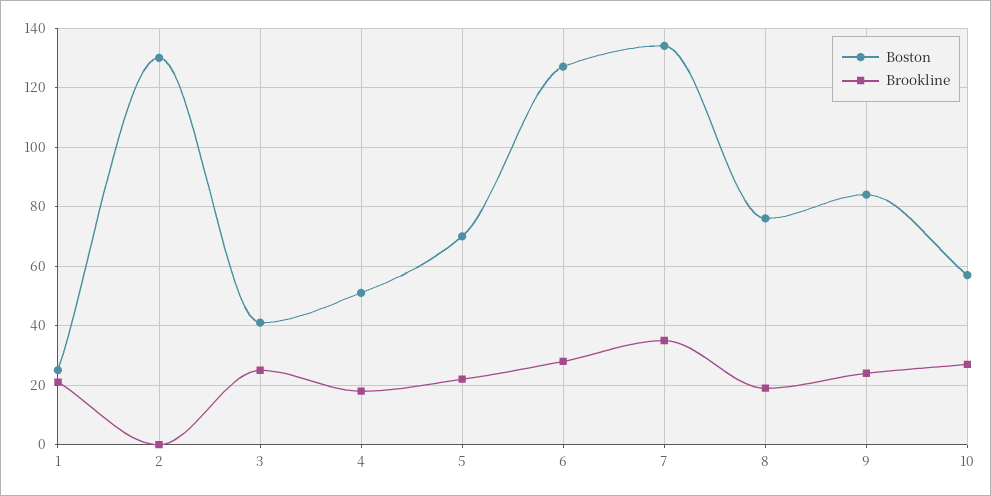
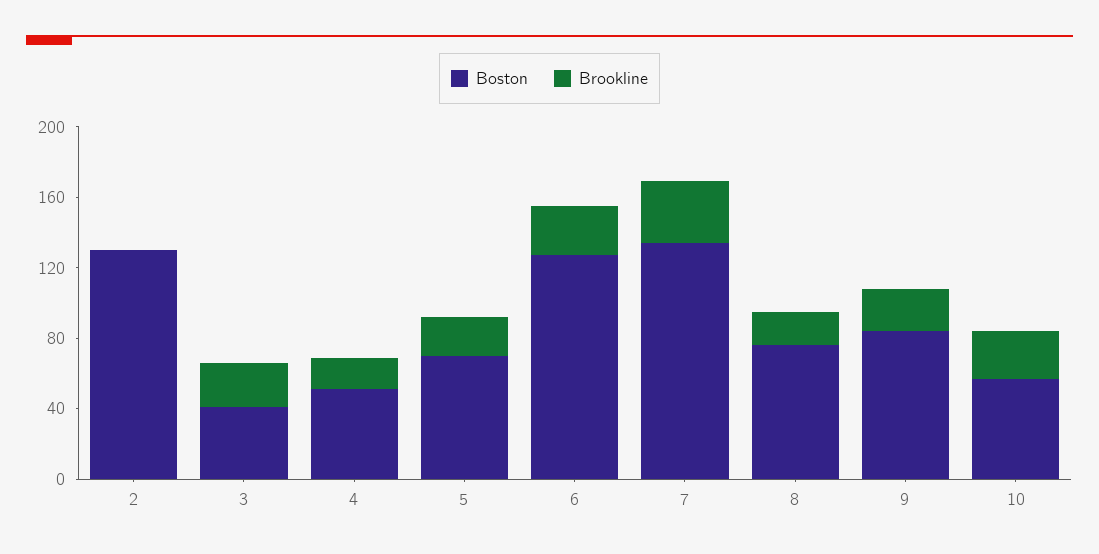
Boston, 1: 25 -> none
Brookline, 1: 20 -> none

